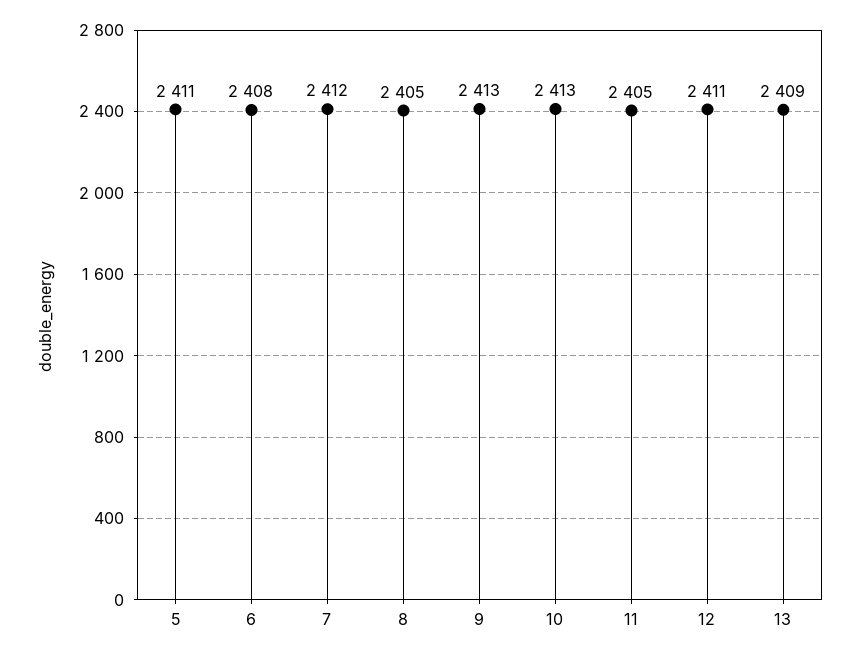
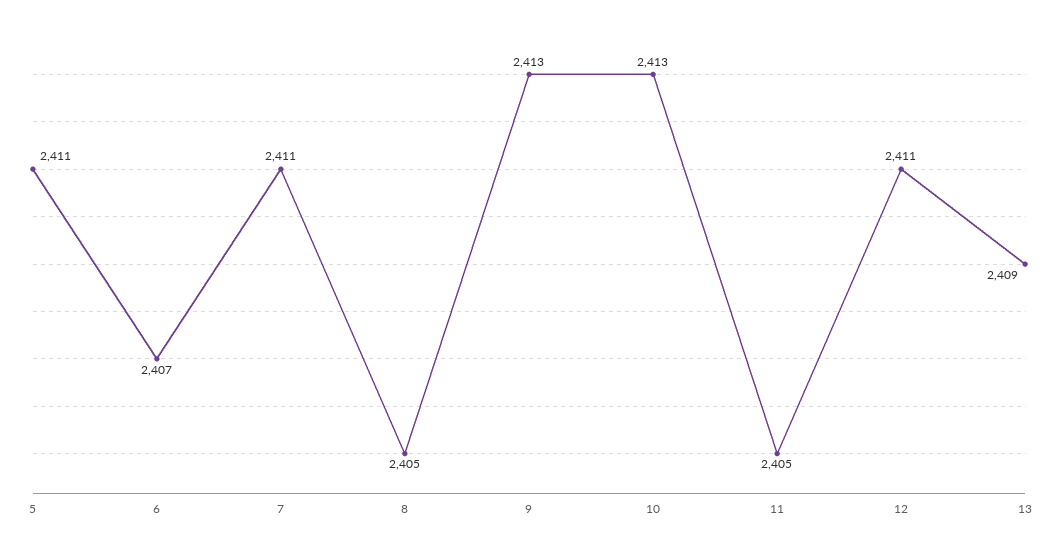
6: 2408 -> 2407
7: 2412 -> 2411

